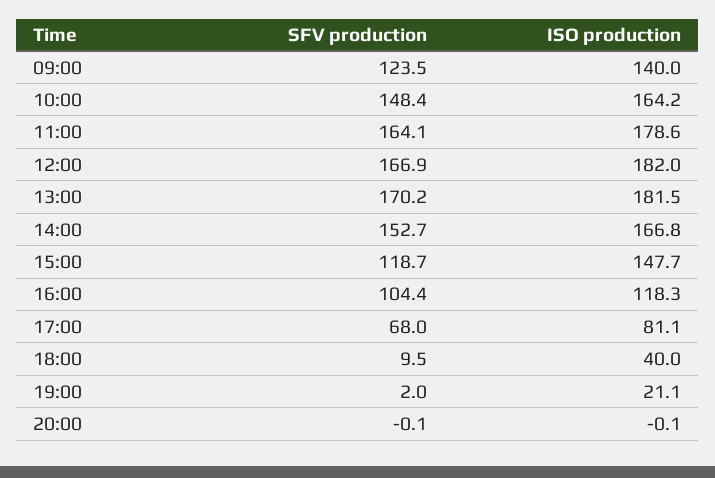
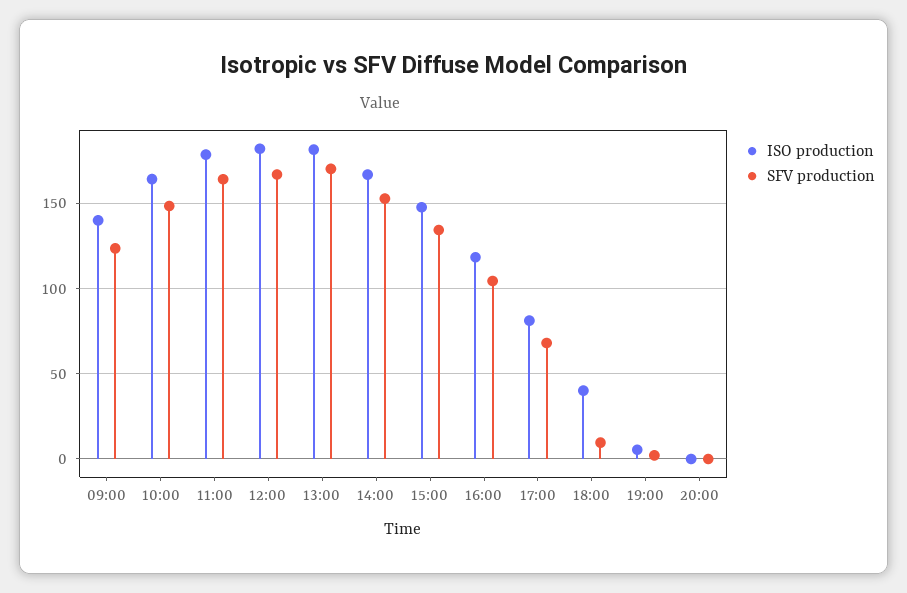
SFV production, 15:00: 118.7 -> 135
ISO production, 19:00: 21.1 -> 5

